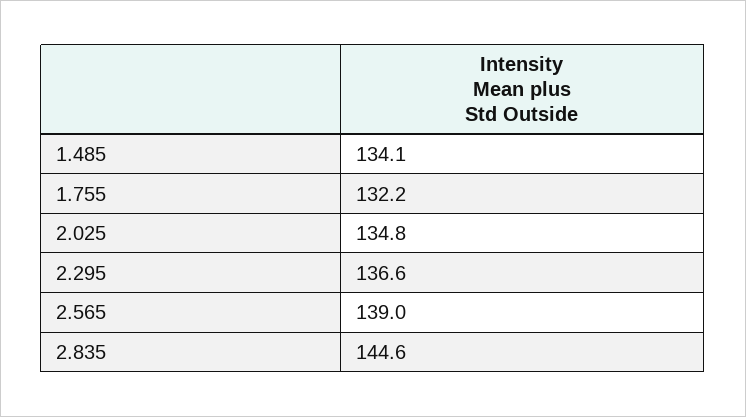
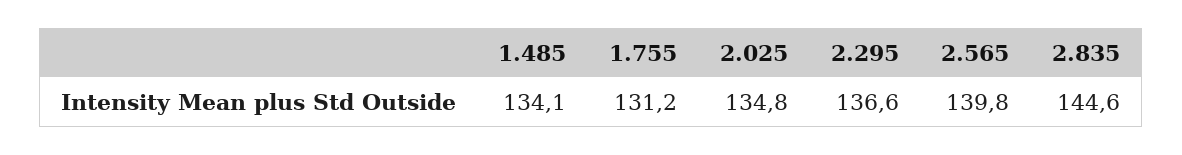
1.755: 132.2 -> 131.2
2.565: 139 -> 139.8

